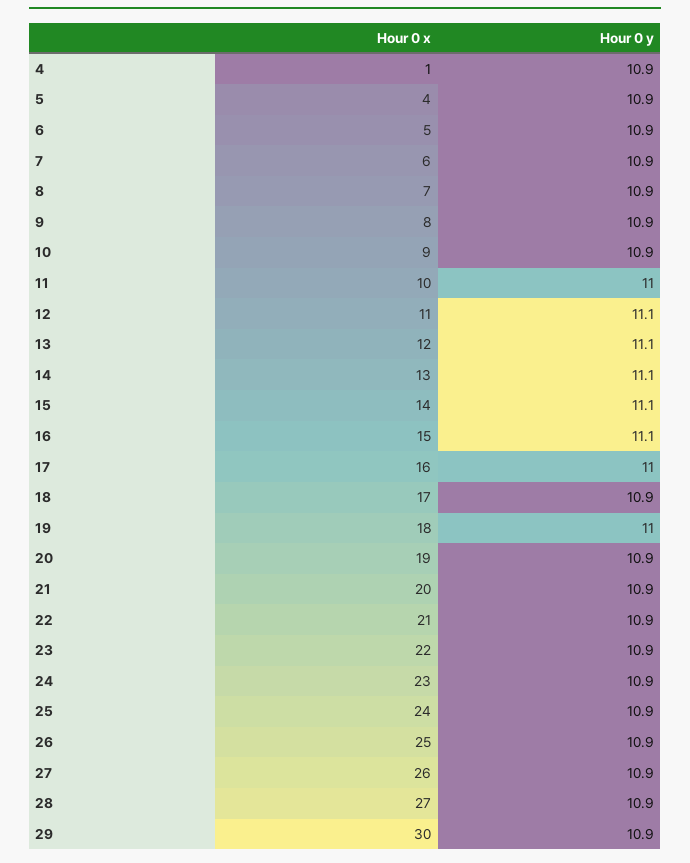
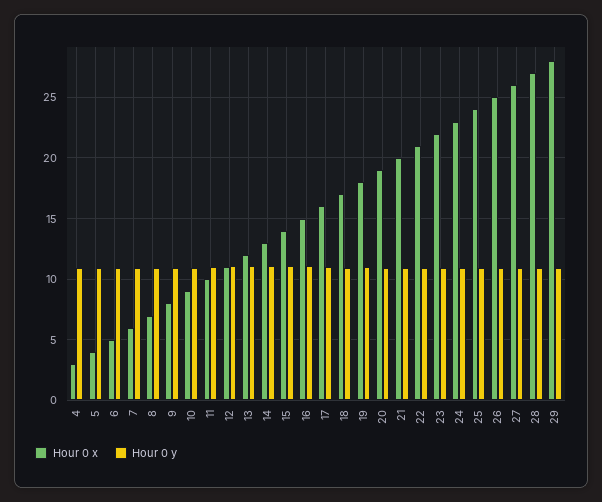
Hour 0 x, 4: 1 -> 3
Hour 0 x, 29: 30 -> 28

